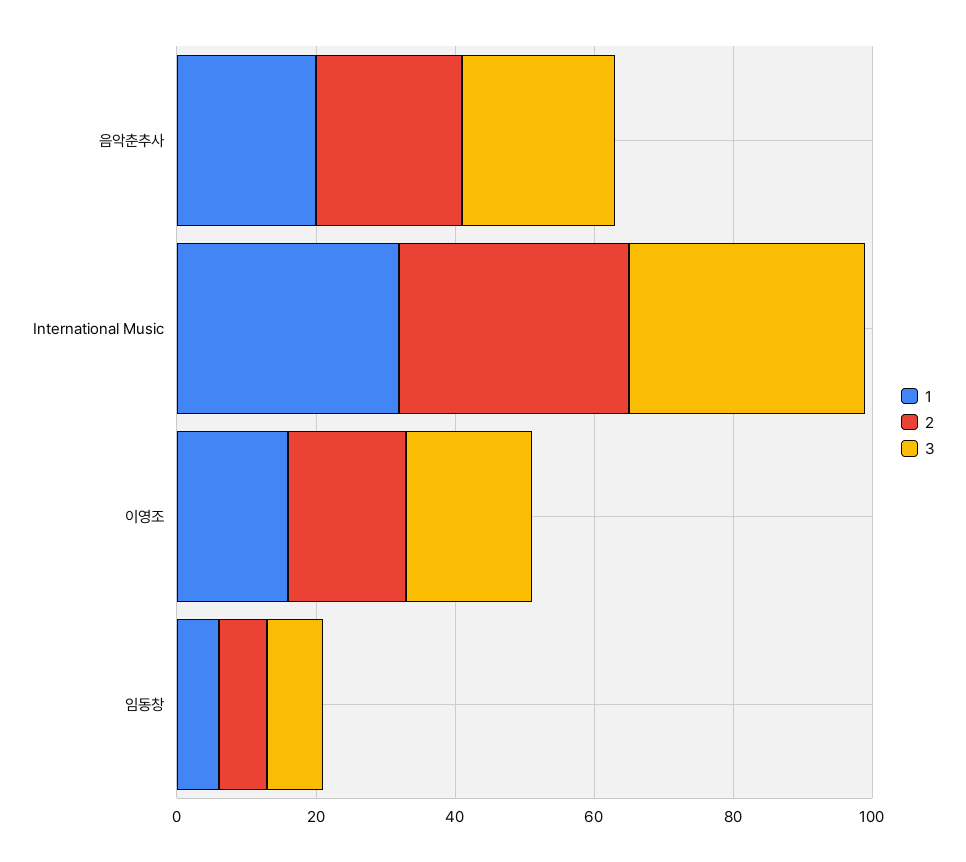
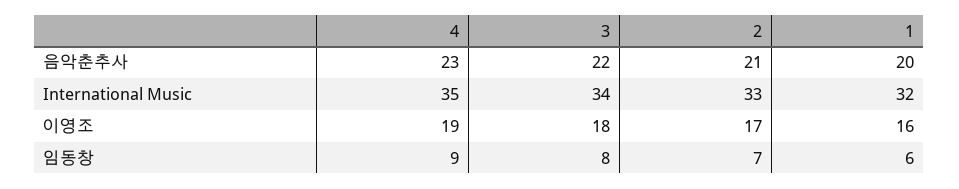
4, 음악춘추사: none -> 23
4, International Music: none -> 35
4, 이영조: none -> 19
4, 임동창: none -> 9

